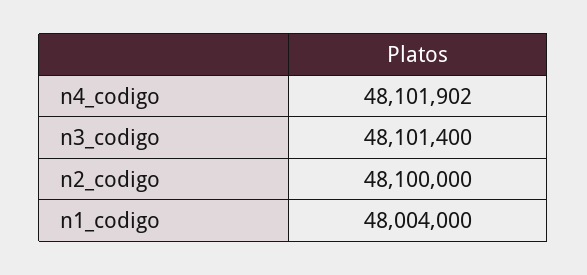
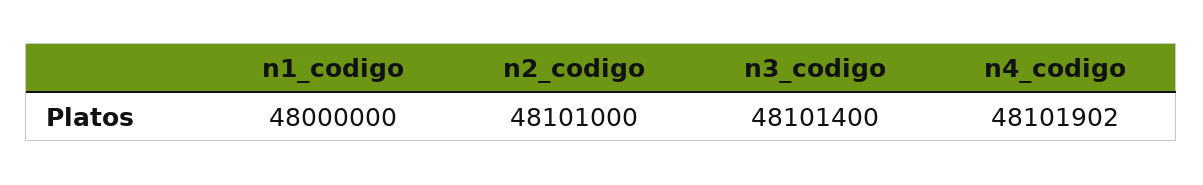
n2_codigo: 48100000 -> 48101000
n1_codigo: 48004000 -> 48000000

